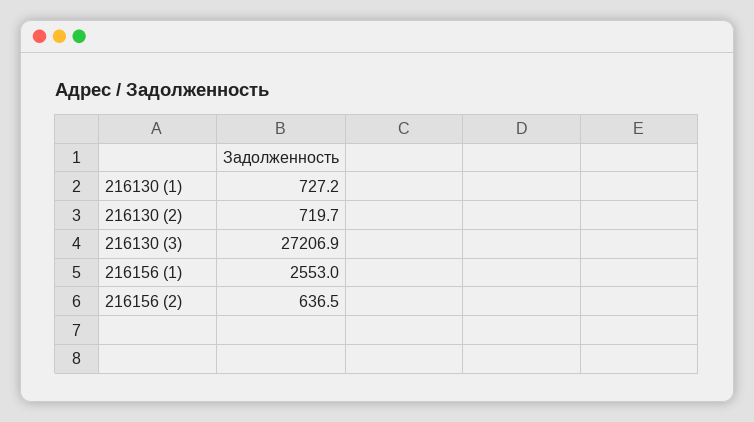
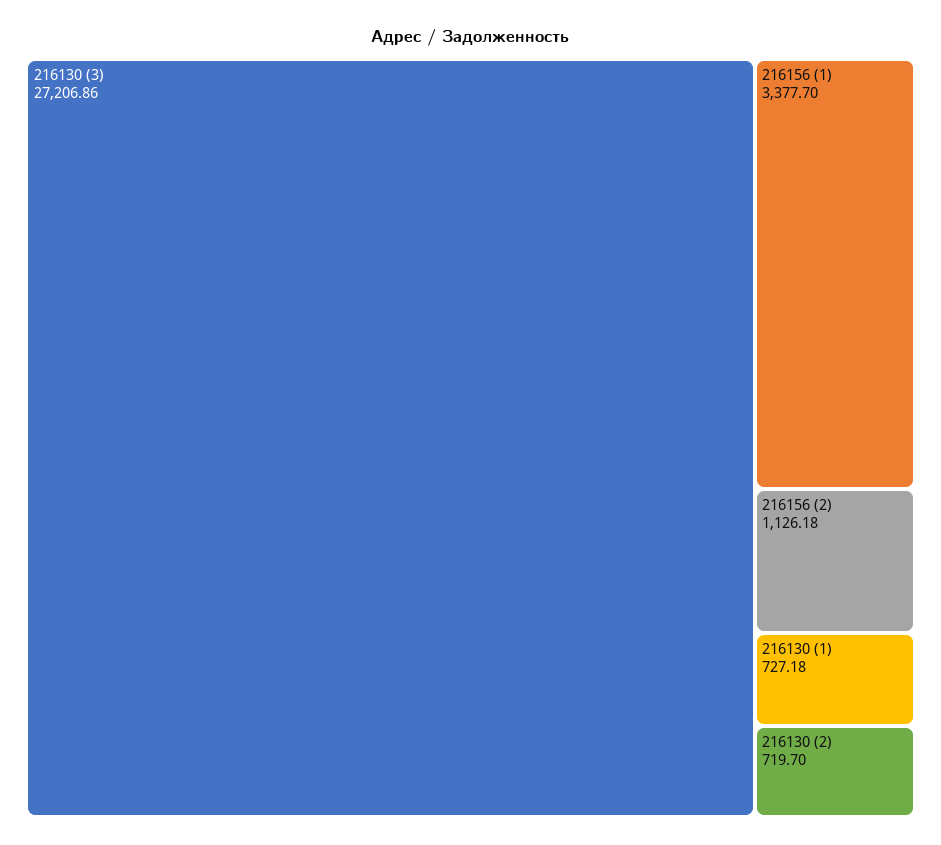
216156 (1): 2553 -> 3377.7
216156 (2): 636.5 -> 1126.18

